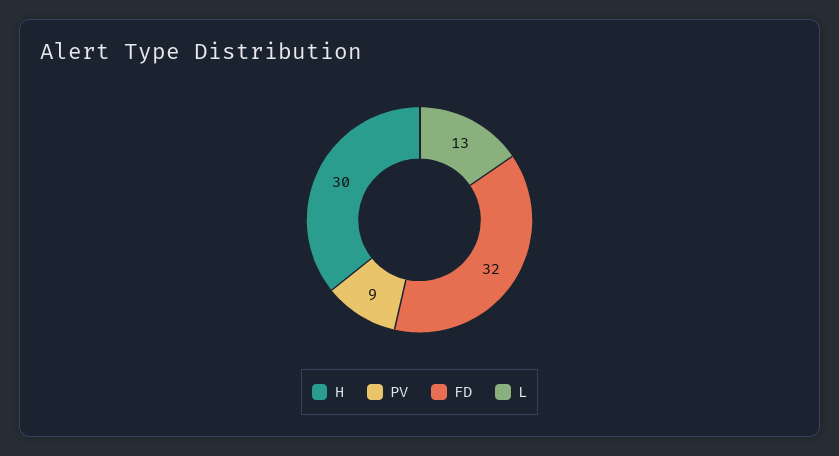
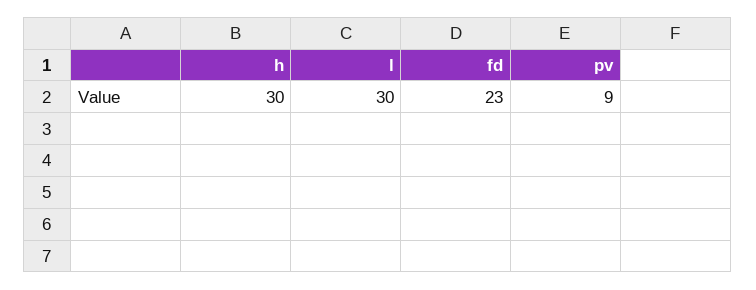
FD: 32 -> 23
L: 13 -> 30

